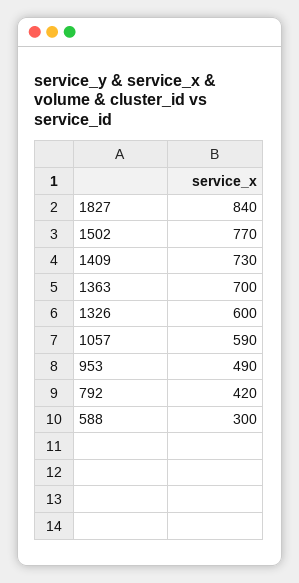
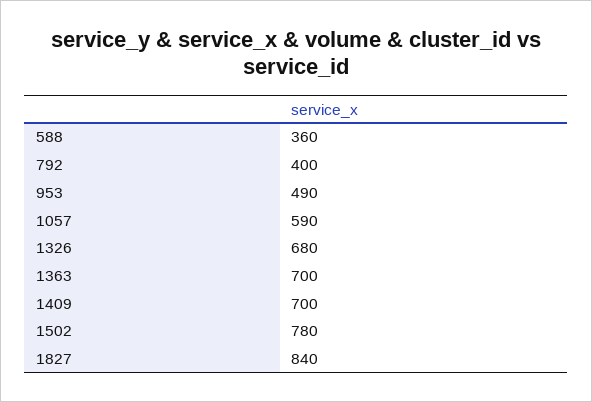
1502: 770 -> 780
1409: 730 -> 700
1326: 600 -> 680
792: 420 -> 400
588: 300 -> 360

